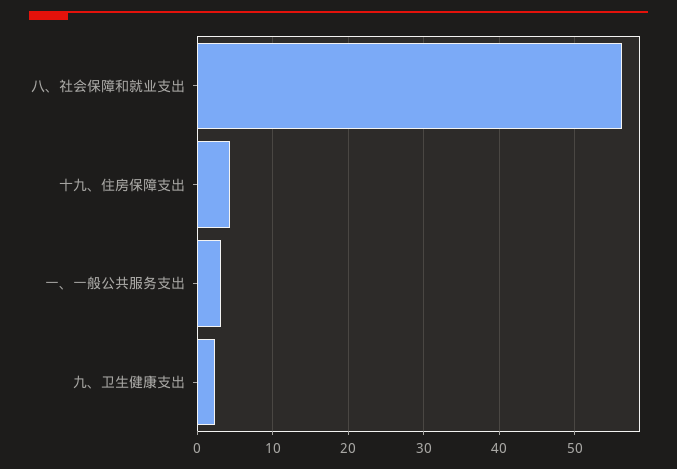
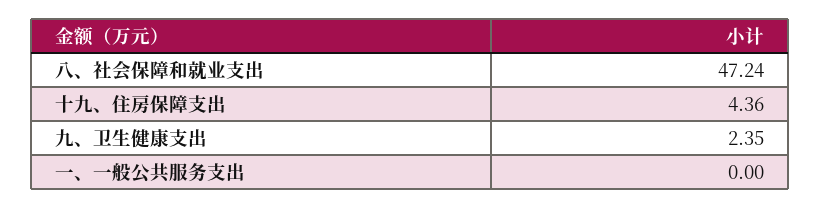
八、社会保障和就业支出: 56 -> 47.24
一、一般公共服务支出: 3 -> 0

